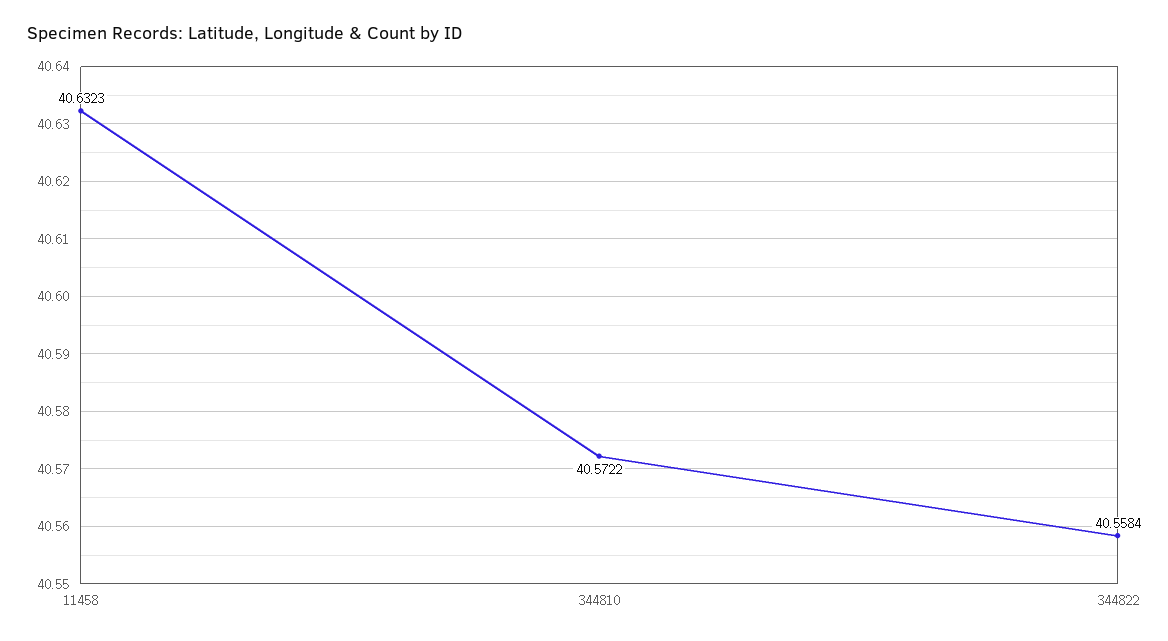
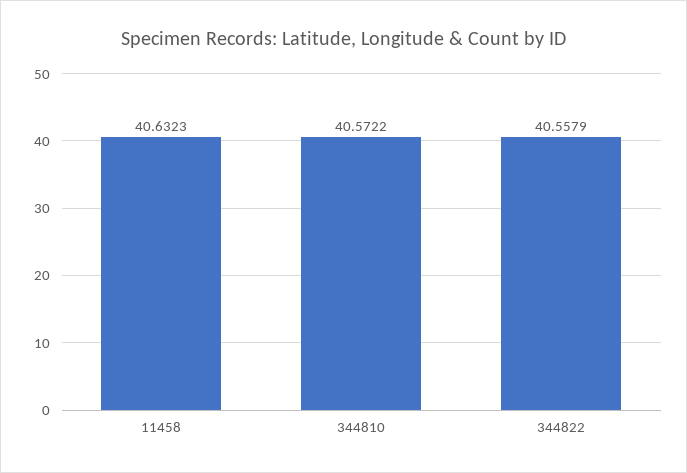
344822: 40.5584 -> 40.5579

